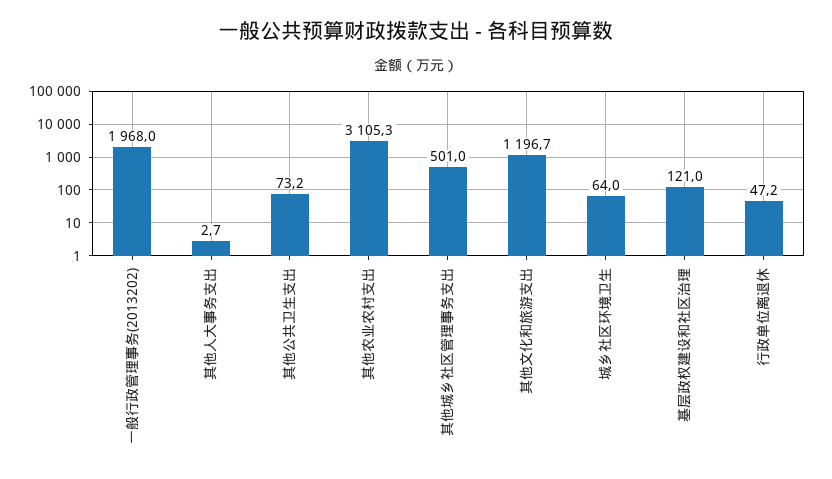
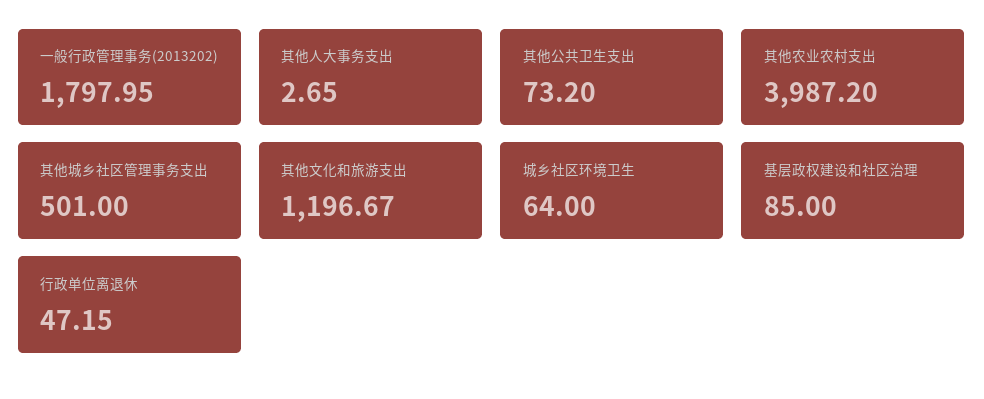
一般行政管理事务(2013202): 1968 -> 1797.95
其他农业农村支出: 3105.3 -> 3987.2
基层政权建设和社区治理: 121 -> 85

